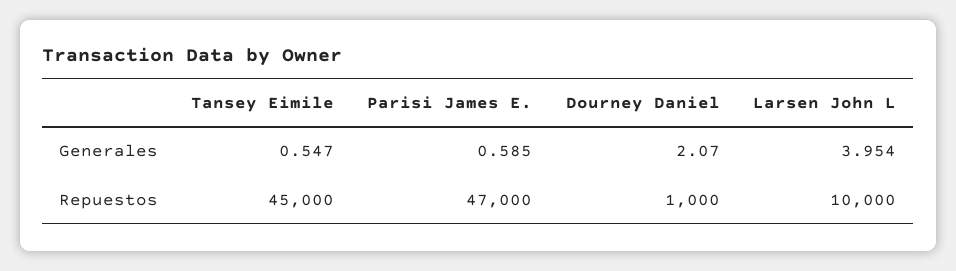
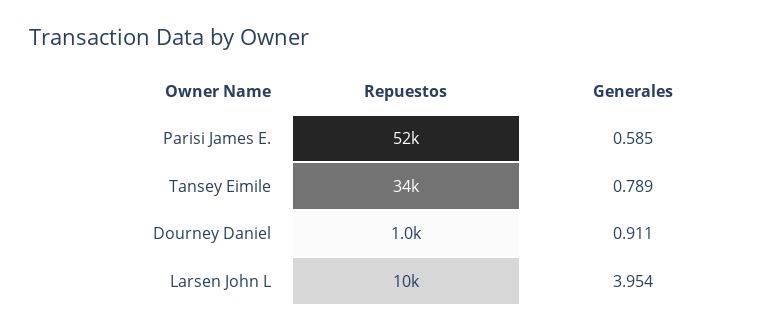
Tansey Eimile, Generales: 0.547 -> 0.789
Dourney Daniel, Generales: 2.07 -> 0.911
Tansey Eimile, Repuestos: 45000 -> 34000
Parisi James E., Repuestos: 47000 -> 52000

